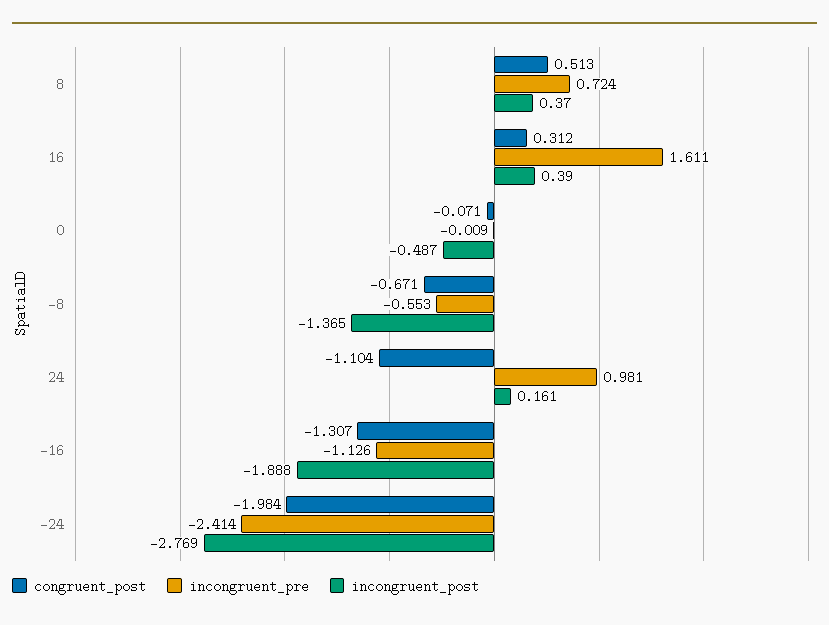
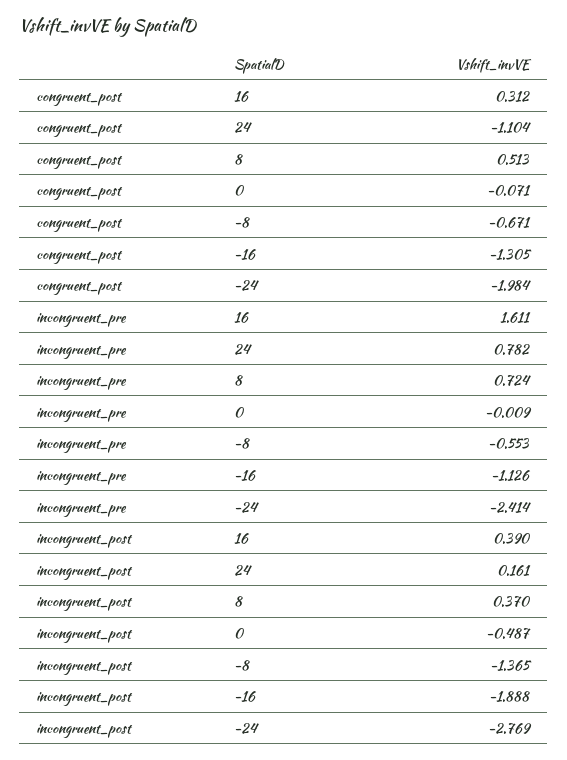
incongruent_pre, 24: 0.981 -> 0.782
congruent_post, -16: -1.307 -> -1.305

